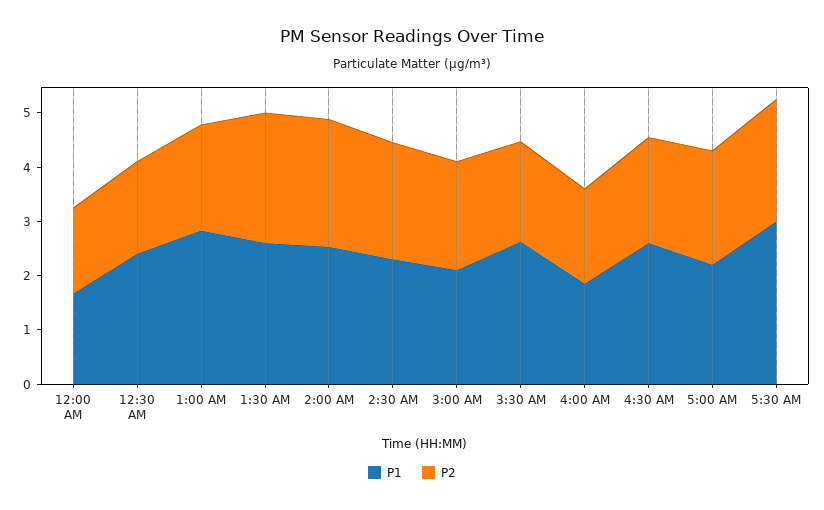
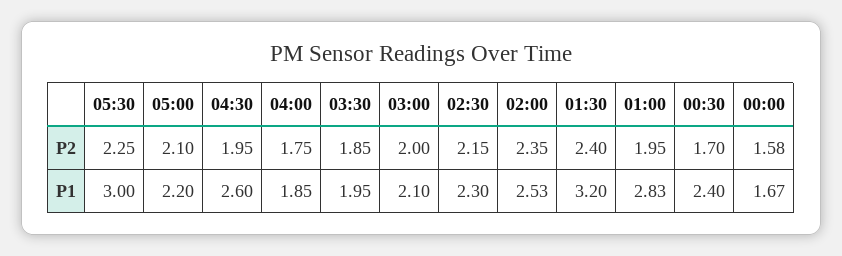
P1, 1:30 AM: 2.6 -> 3.2
P1, 3:30 AM: 2.6 -> 1.95

